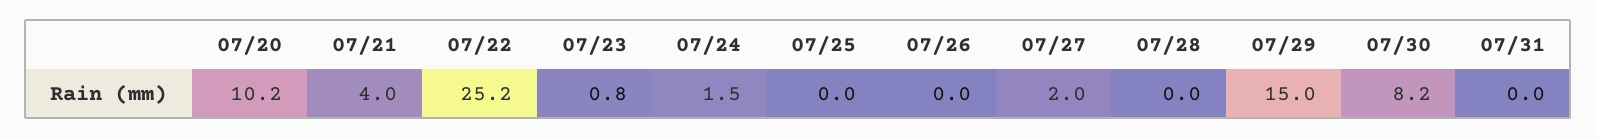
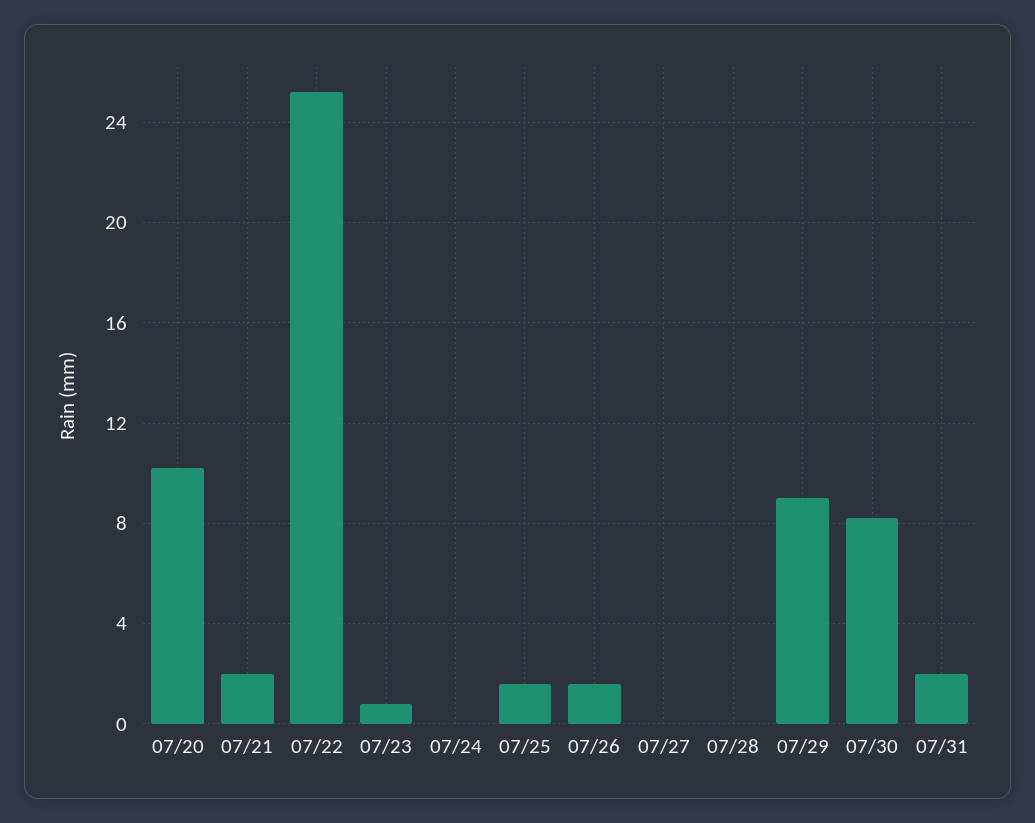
07/21: 4 -> 2
07/24: 1.5 -> 0
07/25: 0 -> 1.5
07/26: 0 -> 1.5
07/27: 2 -> 0
07/29: 15 -> 9
07/31: 0 -> 2

